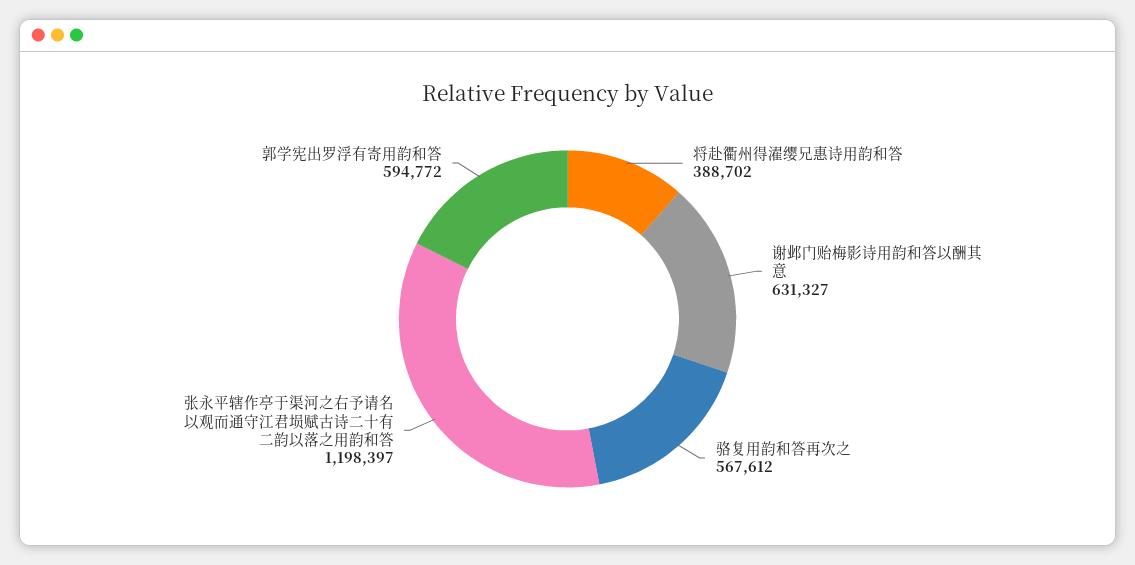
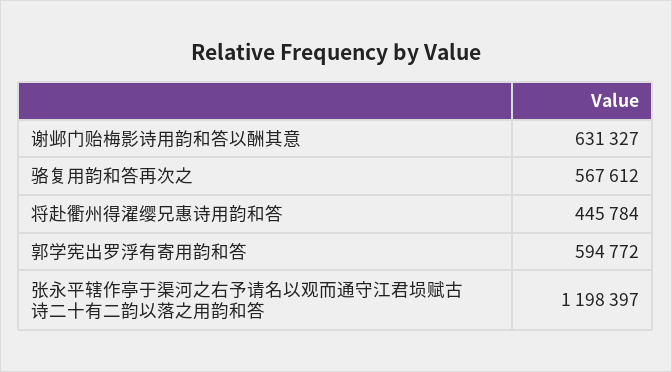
将赴衢州得濯缨兄惠诗用韵和答: 388702 -> 445784

